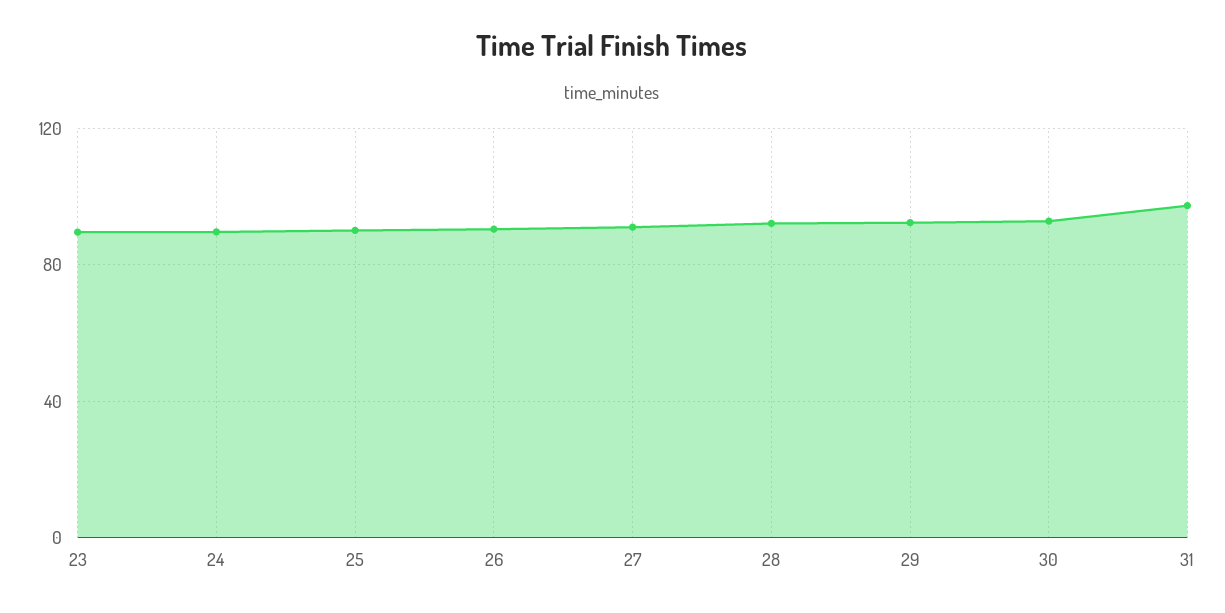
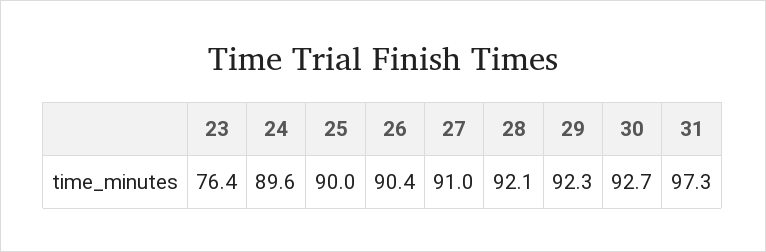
23: 90 -> 76.4

